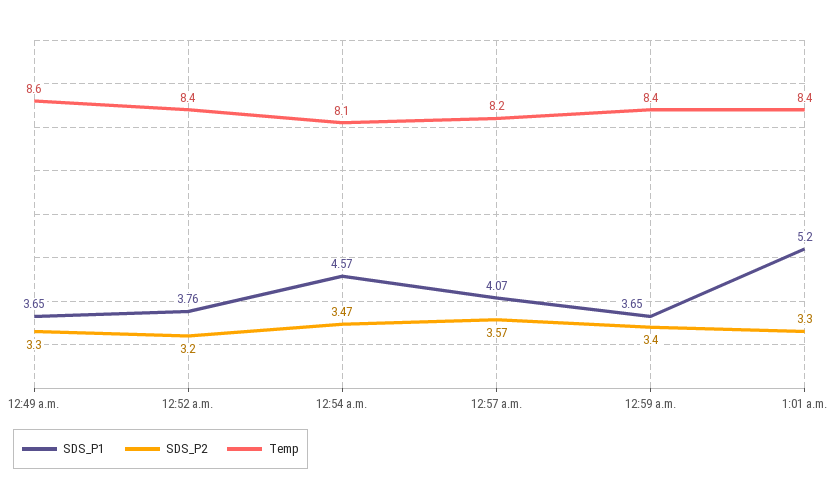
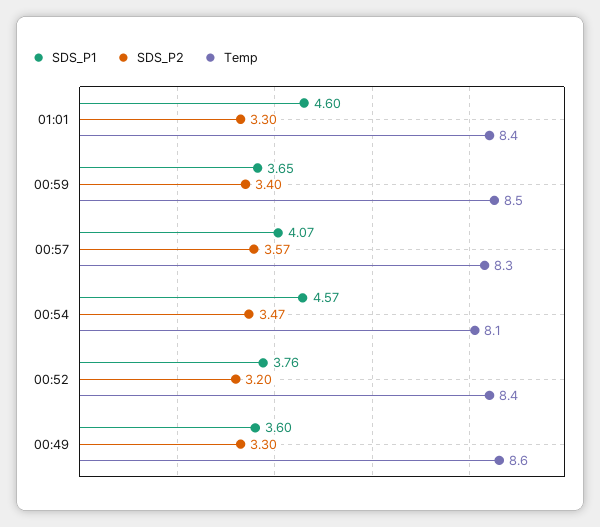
SDS_P1, 12:49 a.m.: 3.65 -> 3.6
Temp, 12:57 a.m.: 8.2 -> 8.3
Temp, 12:59 a.m.: 8.4 -> 8.5
SDS_P1, 1:01 a.m.: 5.2 -> 4.6

